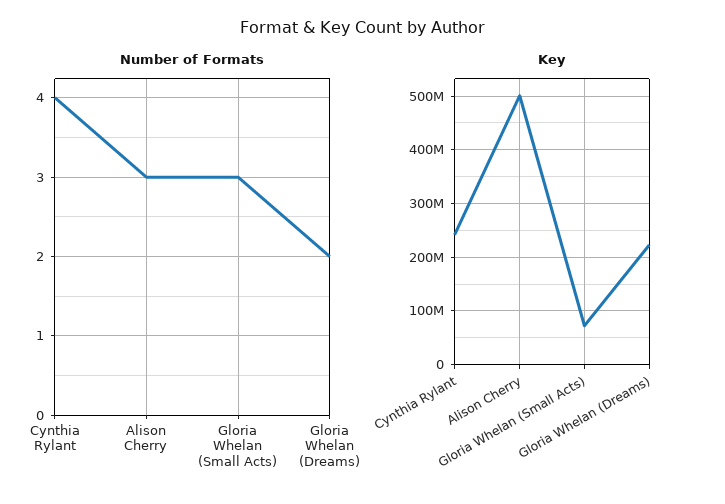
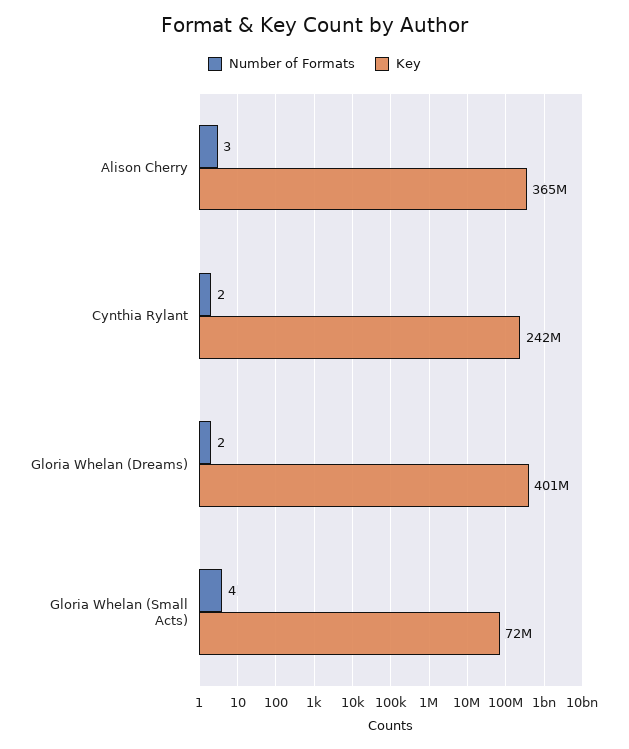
Number of Formats, Cynthia Rylant: 4 -> 2
Number of Formats, Gloria Whelan (Small Acts): 3 -> 4
Key, Alison Cherry: 500000000 -> 365000000
Key, Gloria Whelan (Dreams): 220000000 -> 401000000

